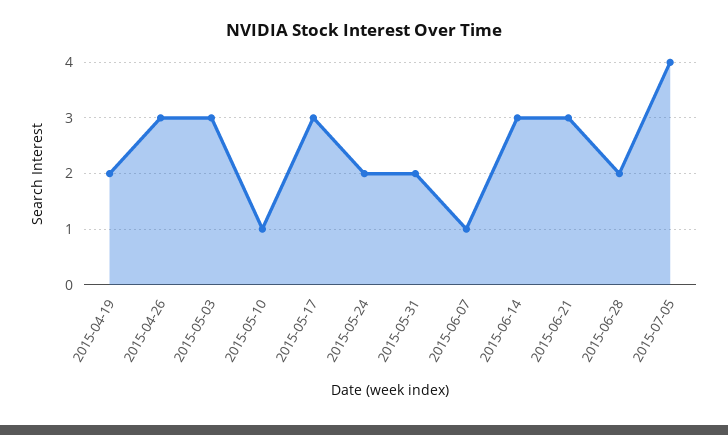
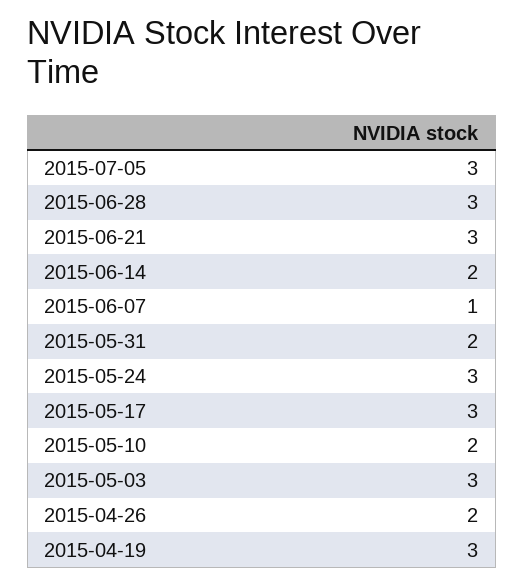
2015-04-19: 2 -> 3
2015-04-26: 3 -> 2
2015-05-10: 1 -> 2
2015-05-24: 2 -> 3
2015-06-14: 3 -> 2
2015-06-28: 2 -> 3
2015-07-05: 4 -> 3

